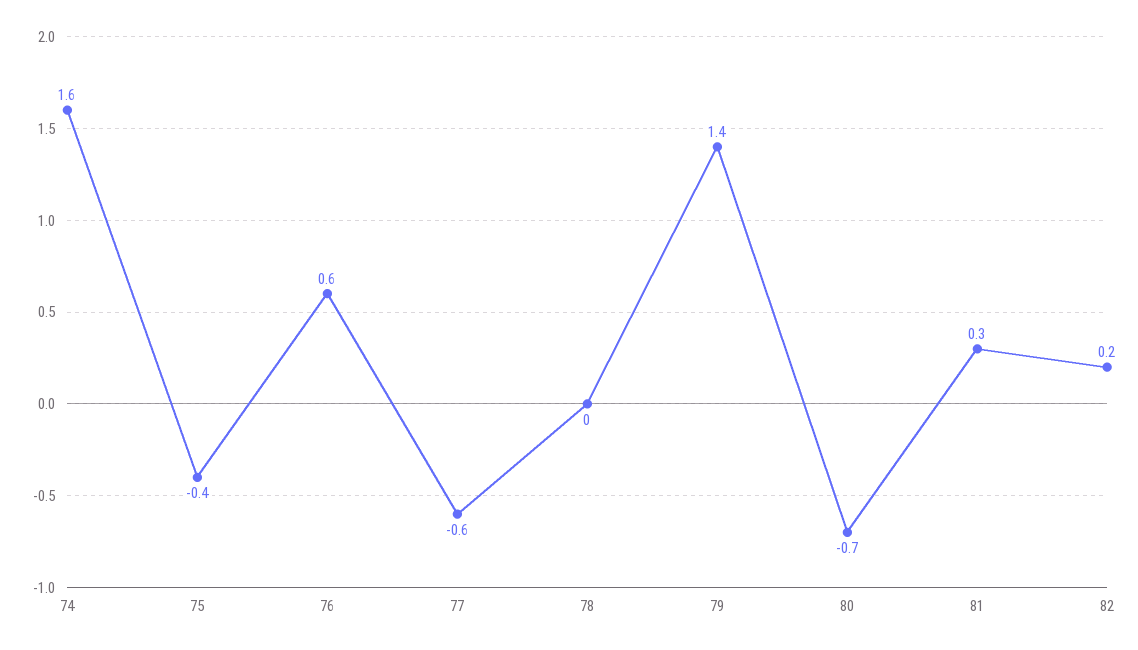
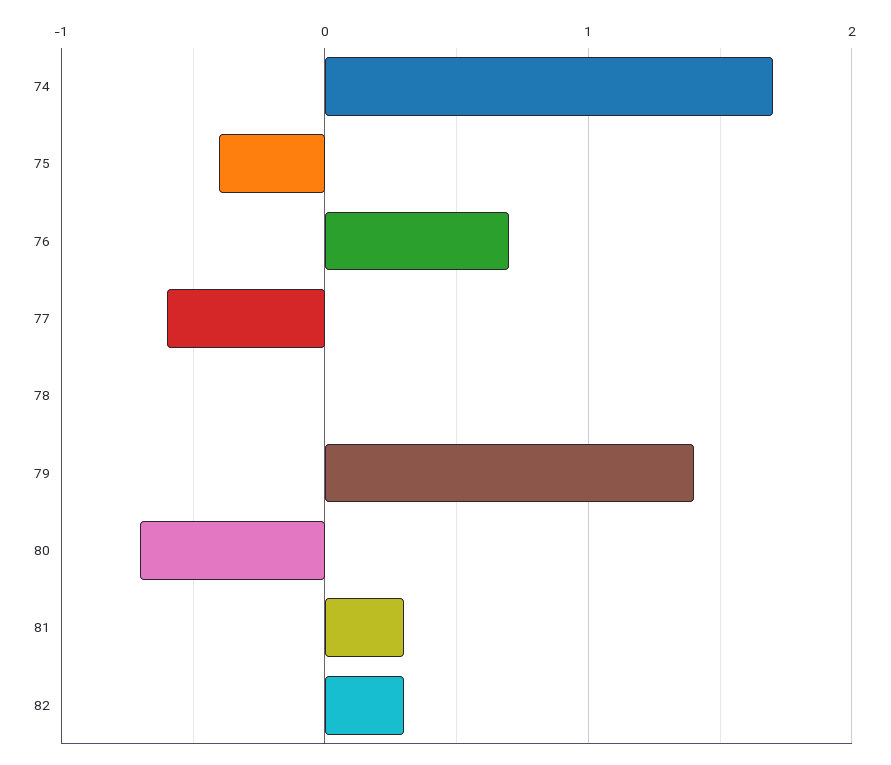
74: 1.6 -> 1.7
76: 0.6 -> 0.7
82: 0.2 -> 0.3

